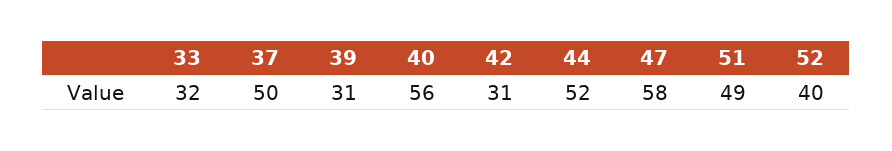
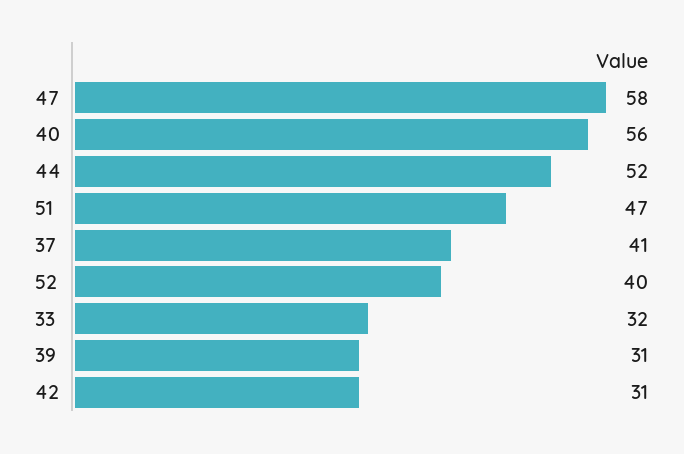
37: 50 -> 41
51: 49 -> 47

